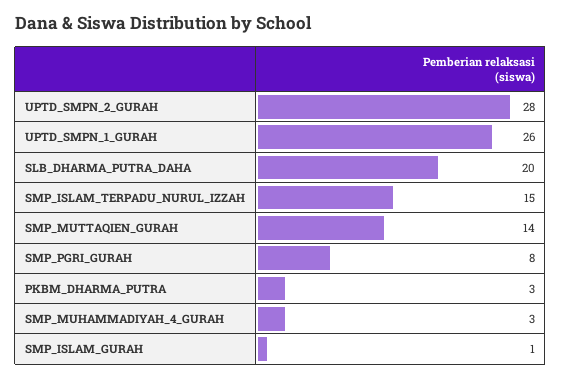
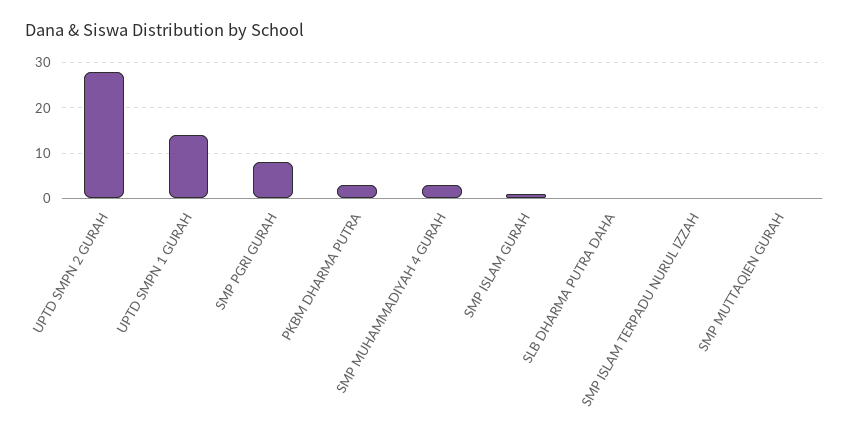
UPTD_SMPN_1_GURAH: 26 -> 15
SLB_DHARMA_PUTRA_DAHA: 20 -> 0
SMP_ISLAM_TERPADU_NURUL_IZZAH: 15 -> 0
SMP_MUTTAQIEN_GURAH: 14 -> 0

